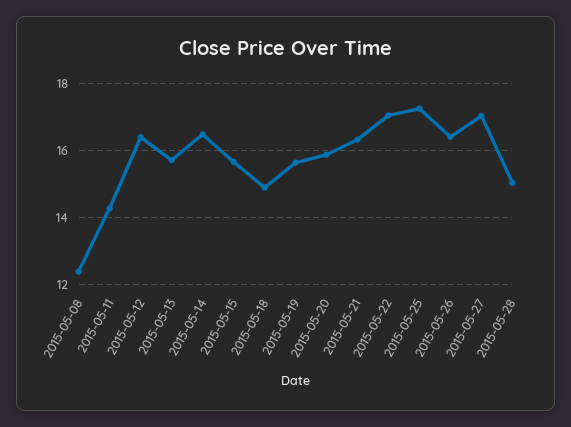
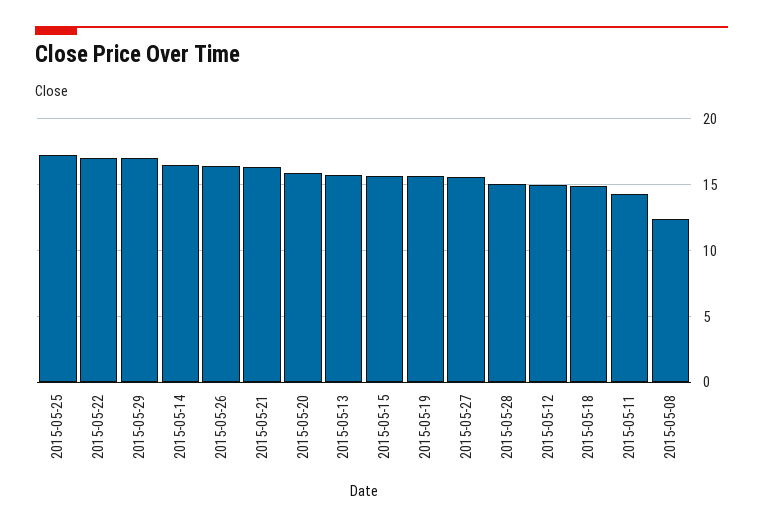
2015-05-12: 16.4 -> 15
2015-05-27: 17 -> 15.5
2015-05-29: none -> 17

